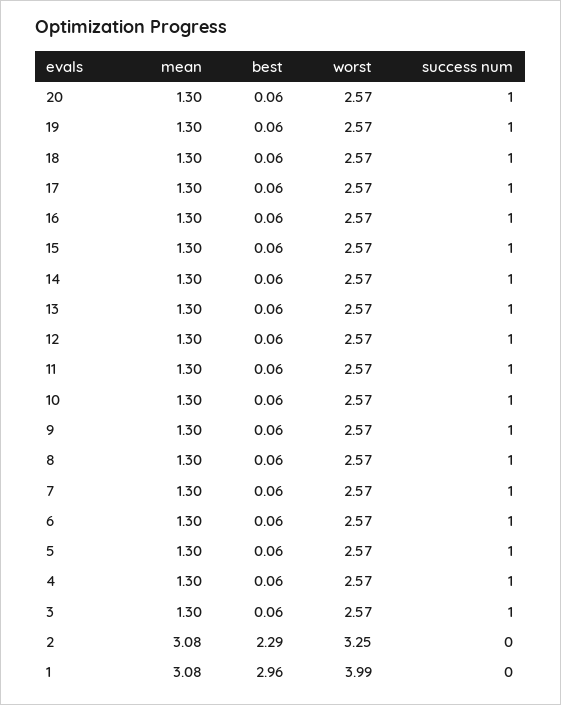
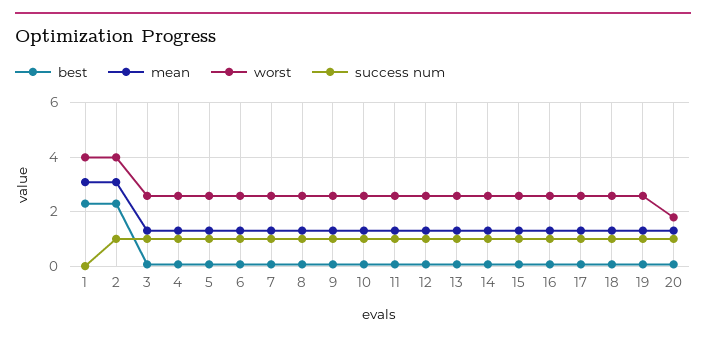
worst, 20: 2.57 -> 1.75
worst, 2: 3.25 -> 4
success num, 2: 0 -> 1
best, 1: 2.96 -> 2.25

